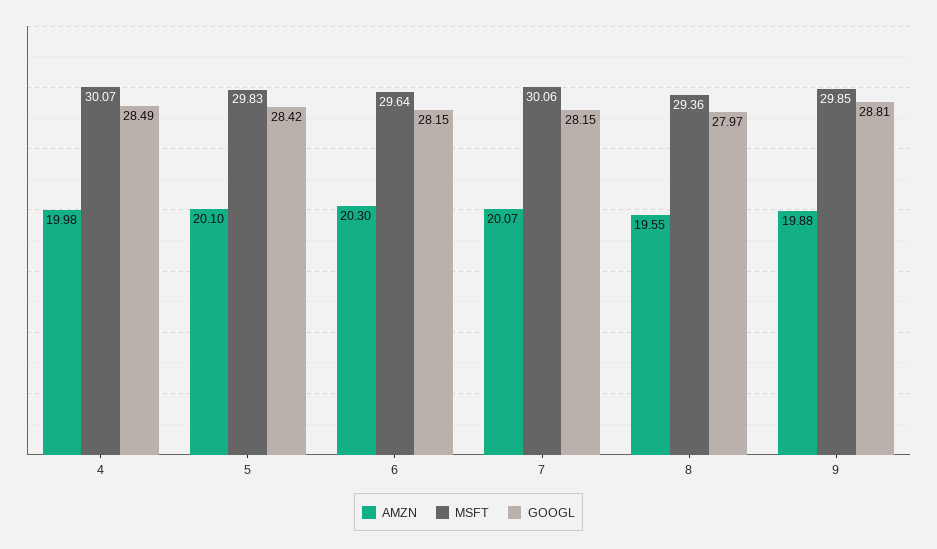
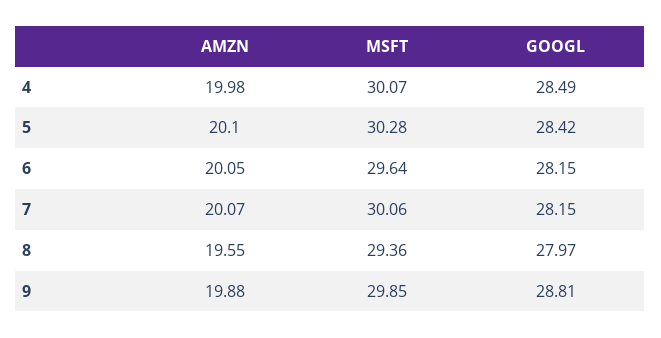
MSFT, 5: 29.83 -> 30.28
AMZN, 6: 20.3 -> 20.05

